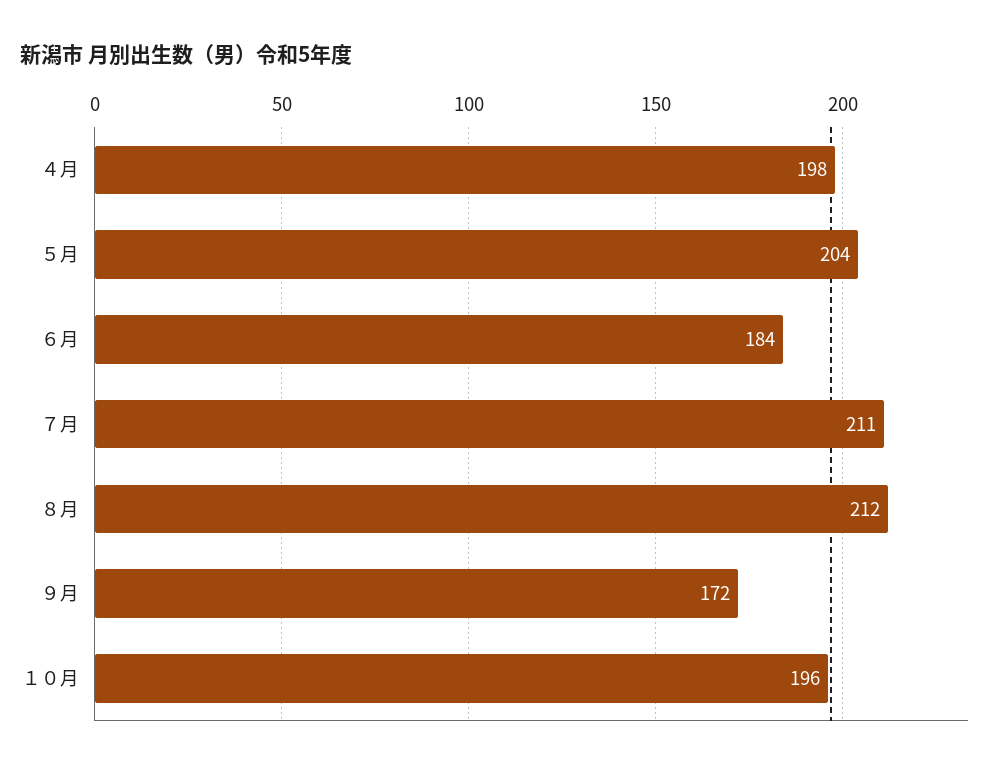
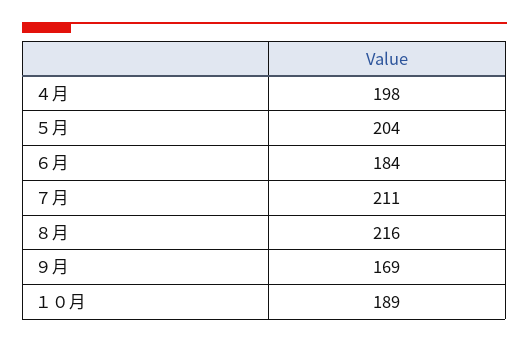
８月: 212 -> 216
９月: 172 -> 169
１０月: 196 -> 189

